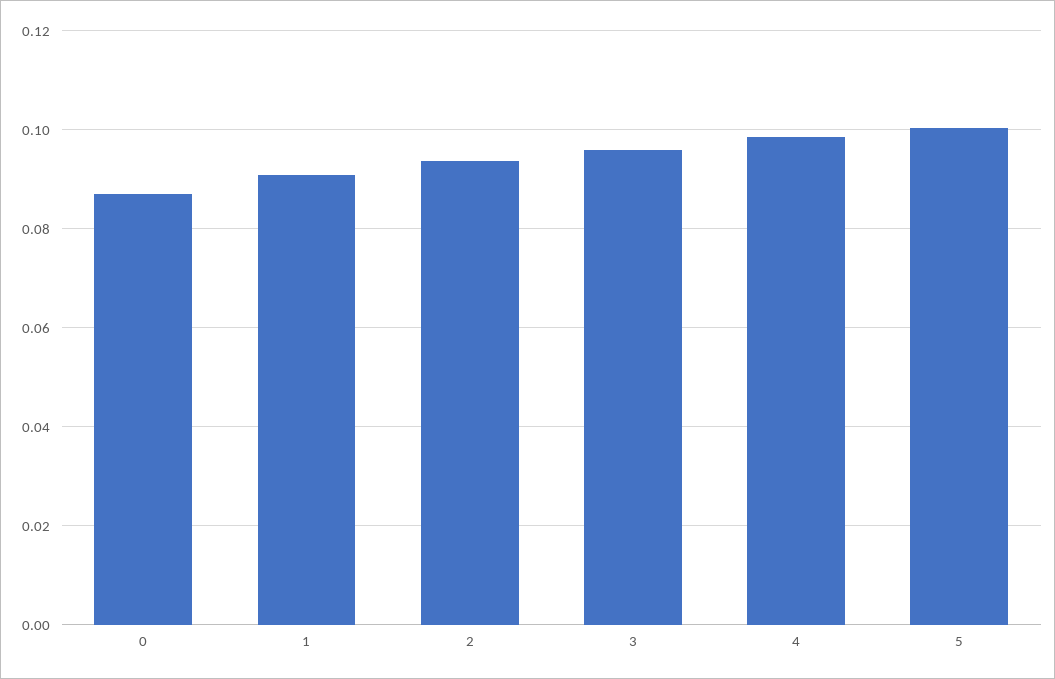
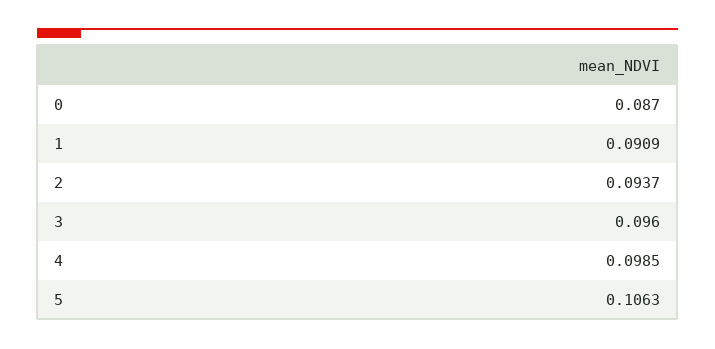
5: 0.1 -> 0.1063

